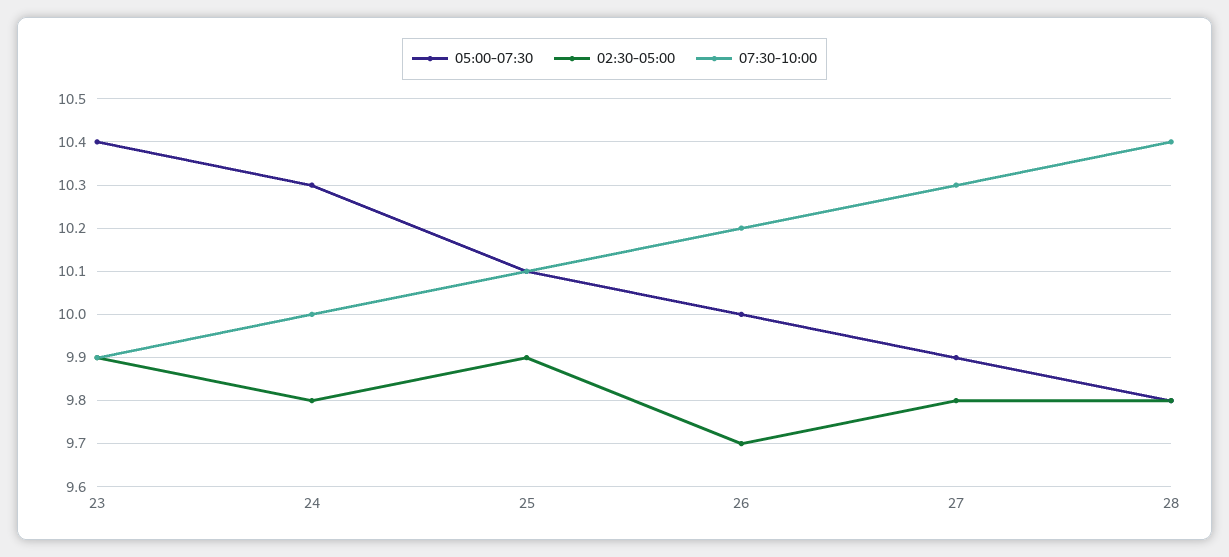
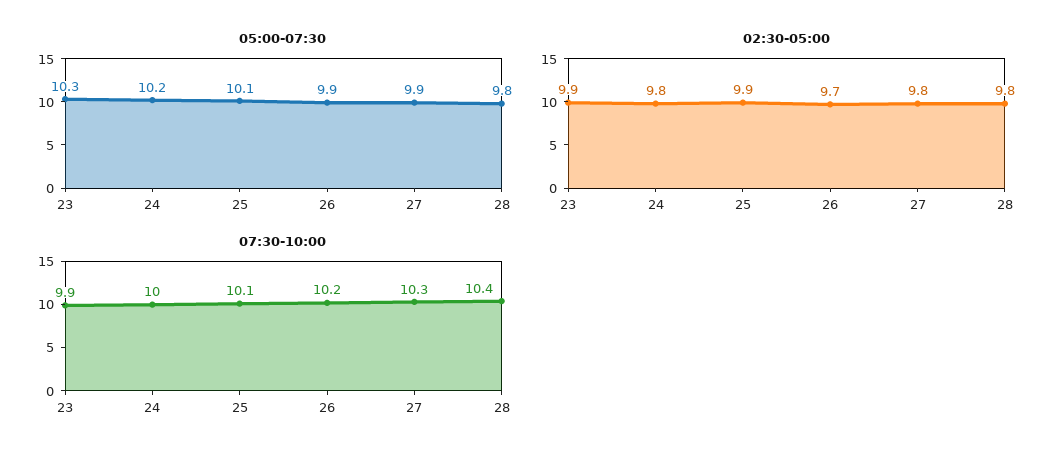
05:00-07:30, 23: 10.4 -> 10.3
05:00-07:30, 24: 10.3 -> 10.2
05:00-07:30, 26: 10 -> 9.9

